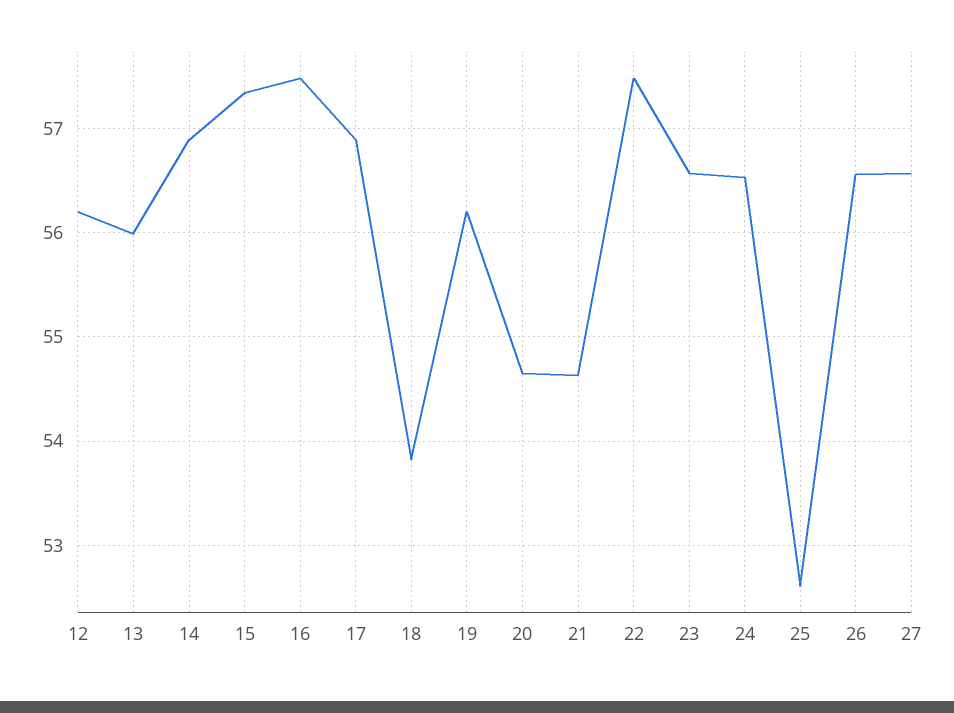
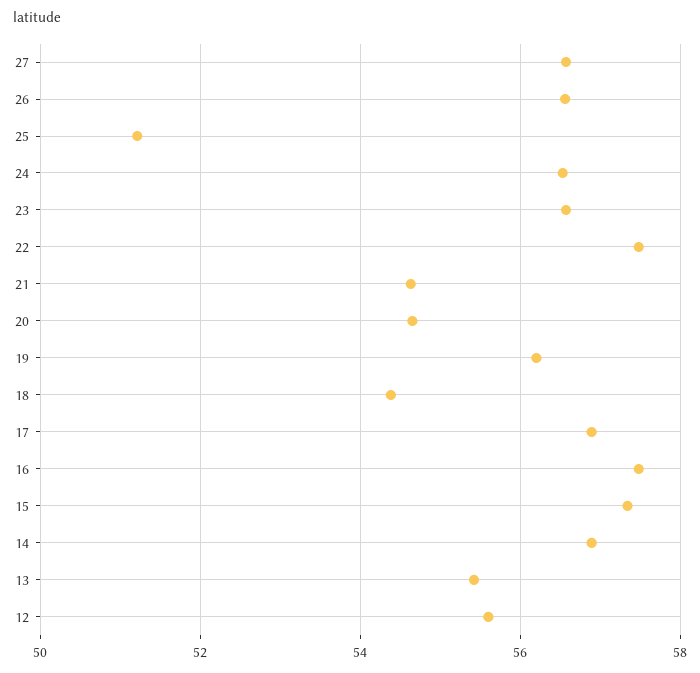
12: 56.2 -> 55.6
13: 56 -> 55.4
18: 53.8 -> 54.4
25: 52.6 -> 51.2

